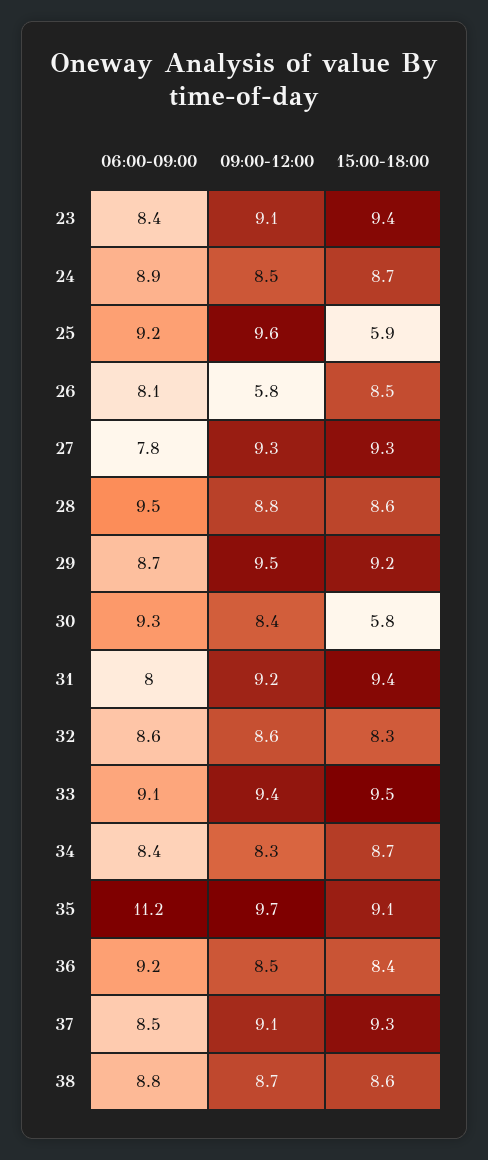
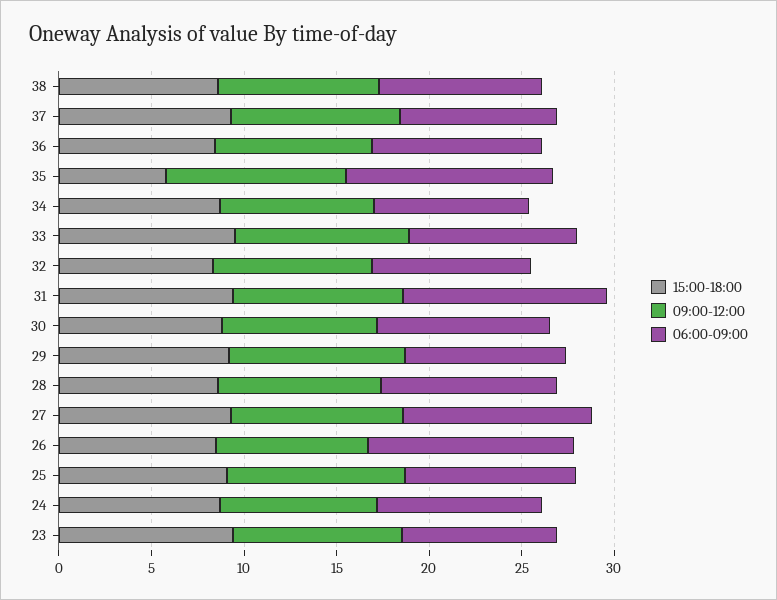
15:00-18:00, 25: 5.9 -> 9
06:00-09:00, 26: 8.1 -> 11
09:00-12:00, 26: 5.8 -> 8
06:00-09:00, 27: 7.8 -> 10
15:00-18:00, 30: 5.8 -> 9
06:00-09:00, 31: 8 -> 11
15:00-18:00, 35: 9.1 -> 6

